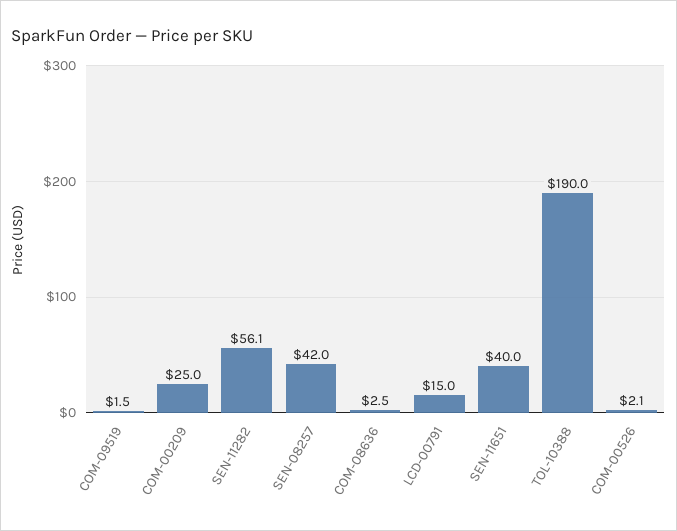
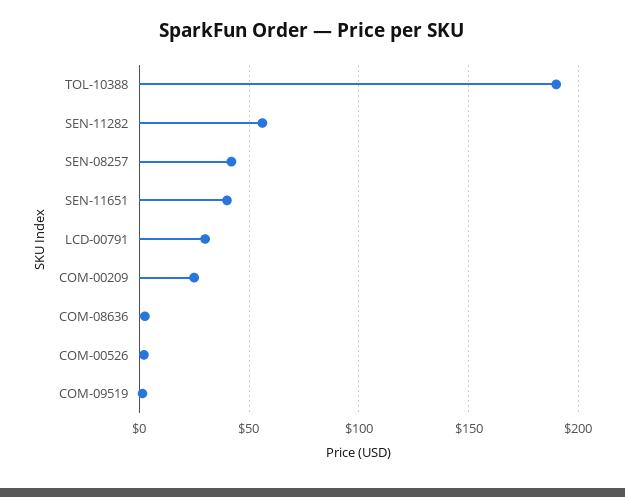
LCD-00791: 15 -> 30

